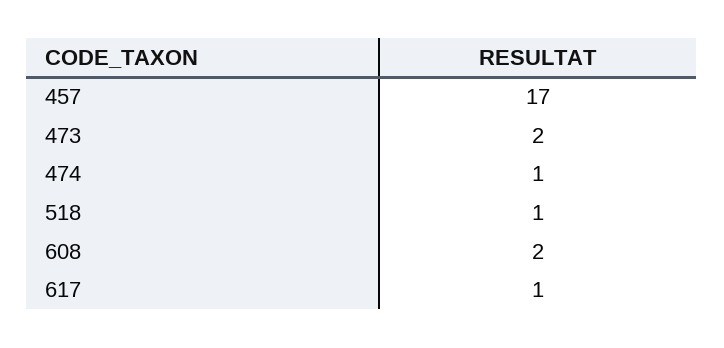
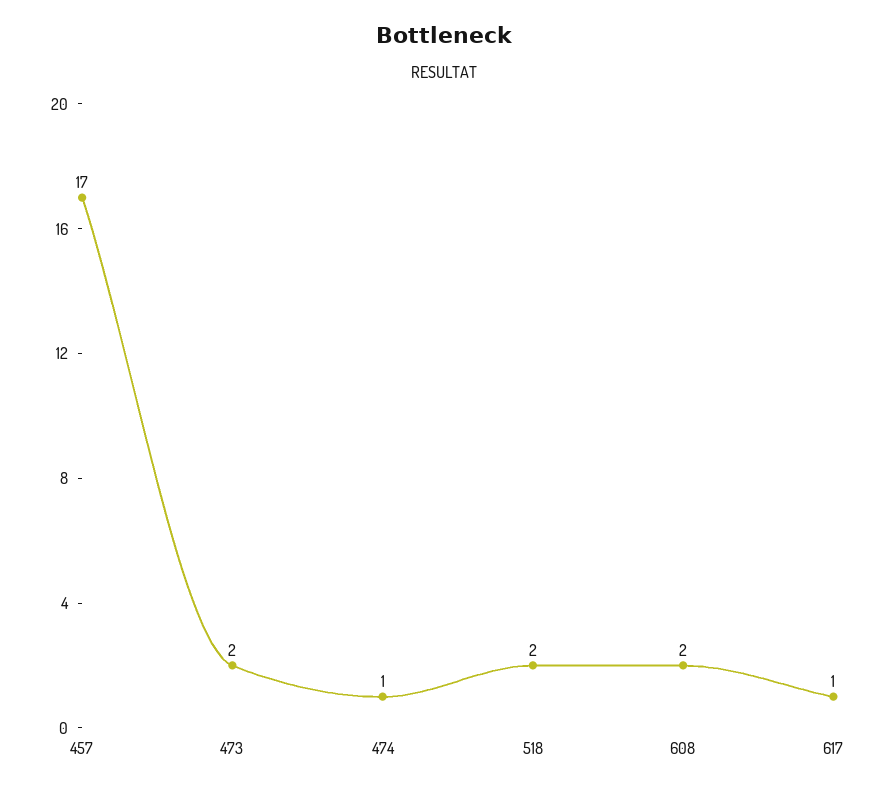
518: 1 -> 2

